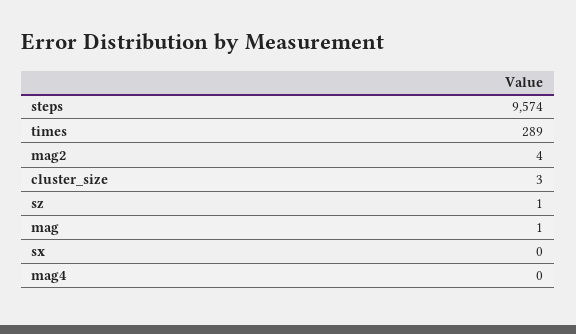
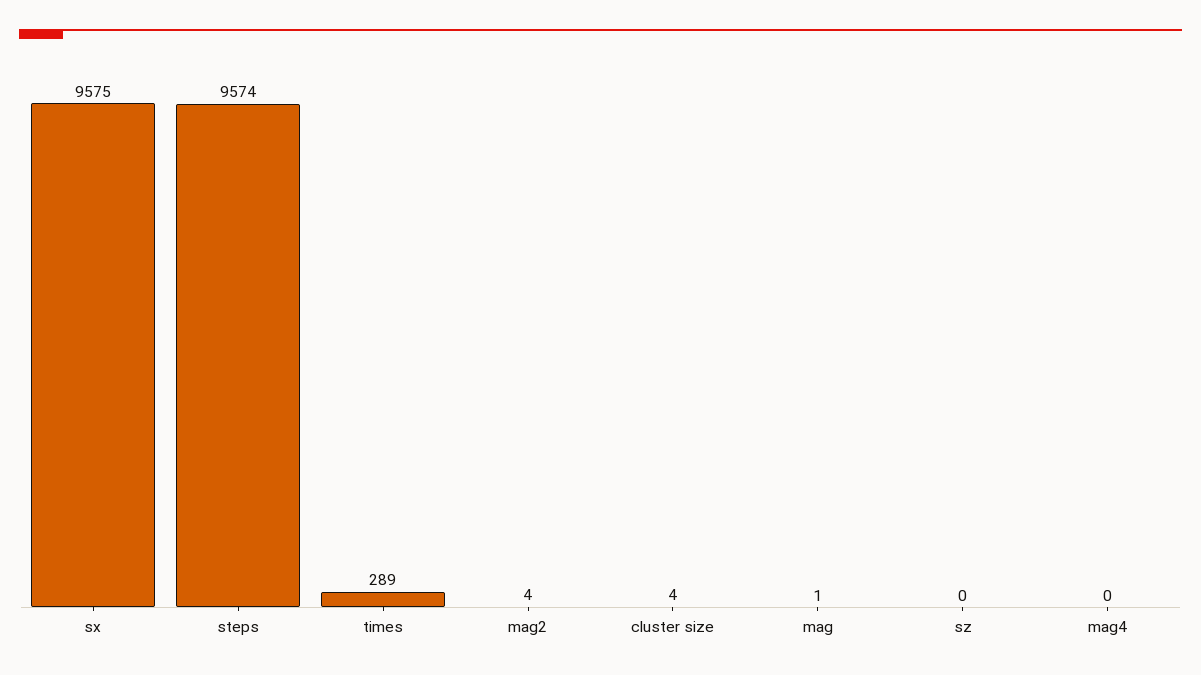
cluster_size: 3 -> 4
sz: 1 -> 0
sx: 0 -> 9575

